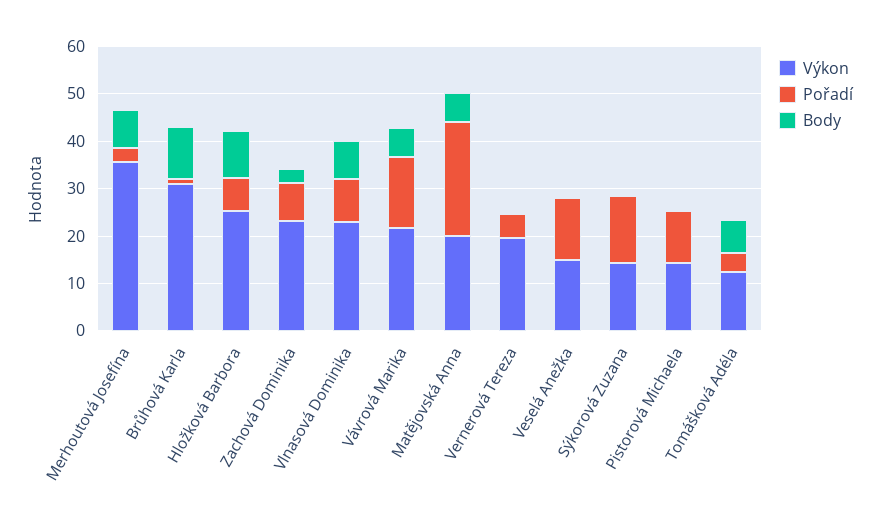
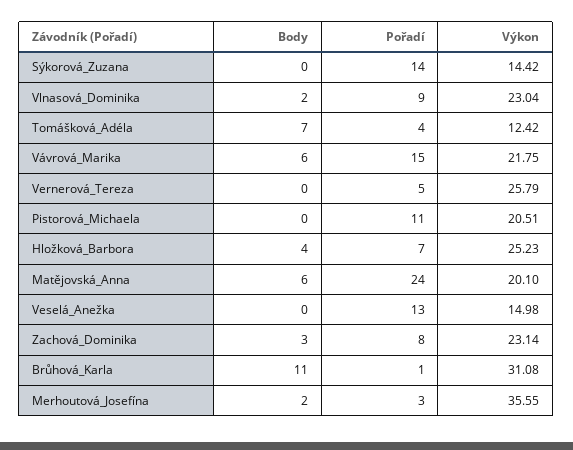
Body, Merhoutová Josefína: 8 -> 2
Body, Hložková Barbora: 10 -> 4
Body, Vlnasová Dominika: 8 -> 2
Výkon, Vernerová Tereza: 20 -> 25.79
Výkon, Pistorová Michaela: 14 -> 20.51

